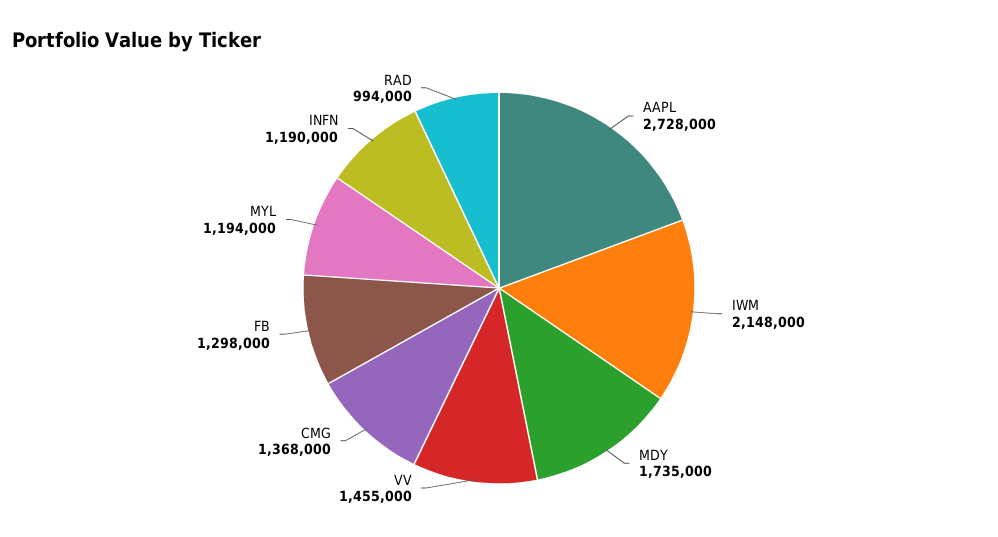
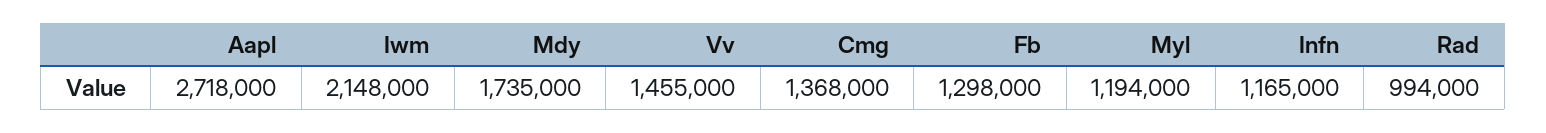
AAPL: 2728000 -> 2718000
INFN: 1190000 -> 1165000

